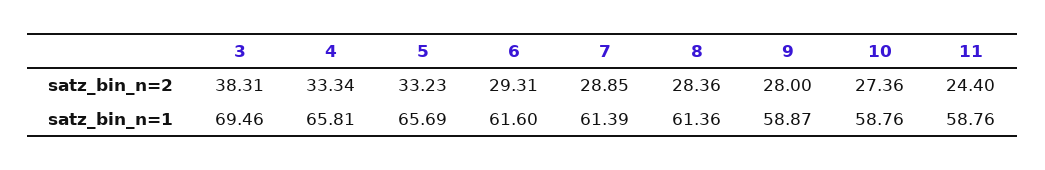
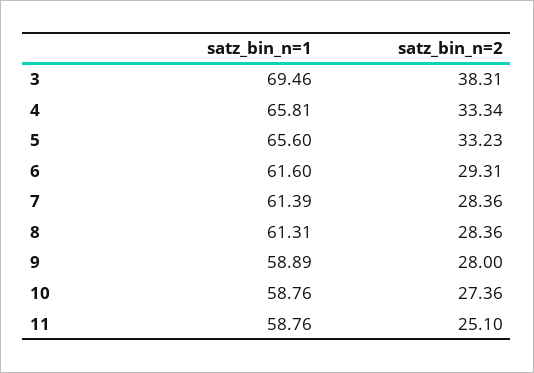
7, satz_bin_n=2: 28.85 -> 28.36
11, satz_bin_n=2: 24.4 -> 25.1
5, satz_bin_n=1: 65.69 -> 65.6
8, satz_bin_n=1: 61.36 -> 61.31
9, satz_bin_n=1: 58.87 -> 58.89

